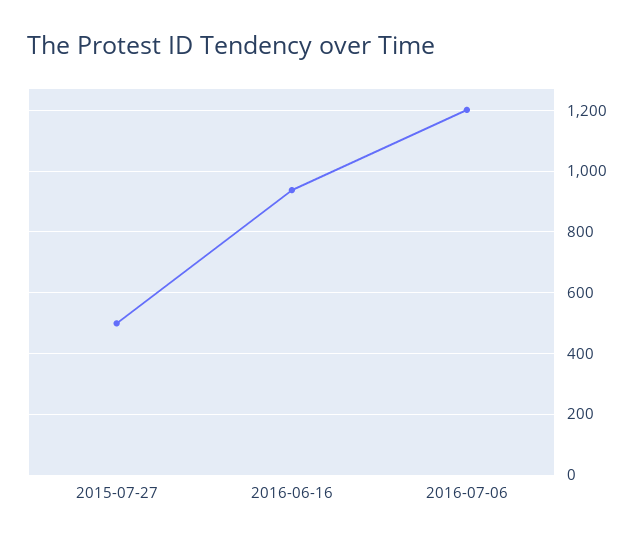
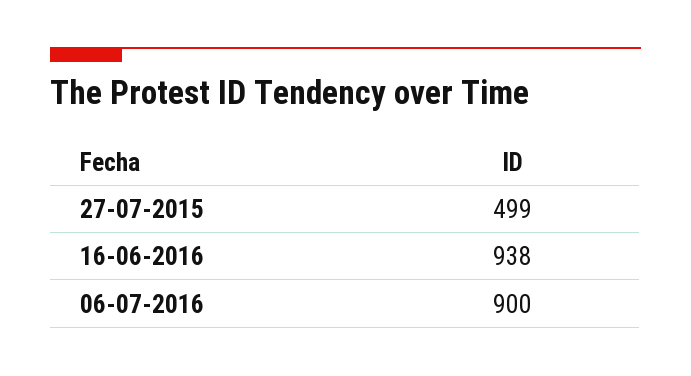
2016-07-06: 1200 -> 900

